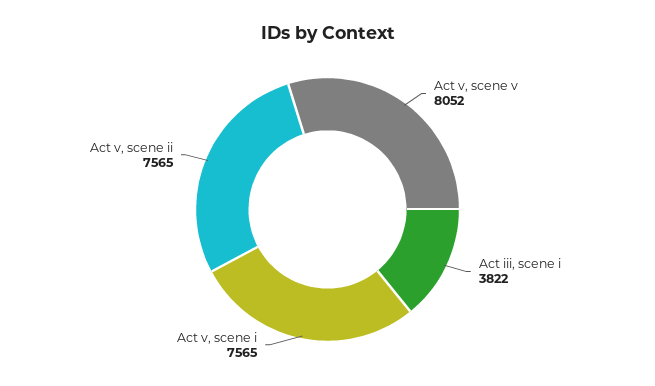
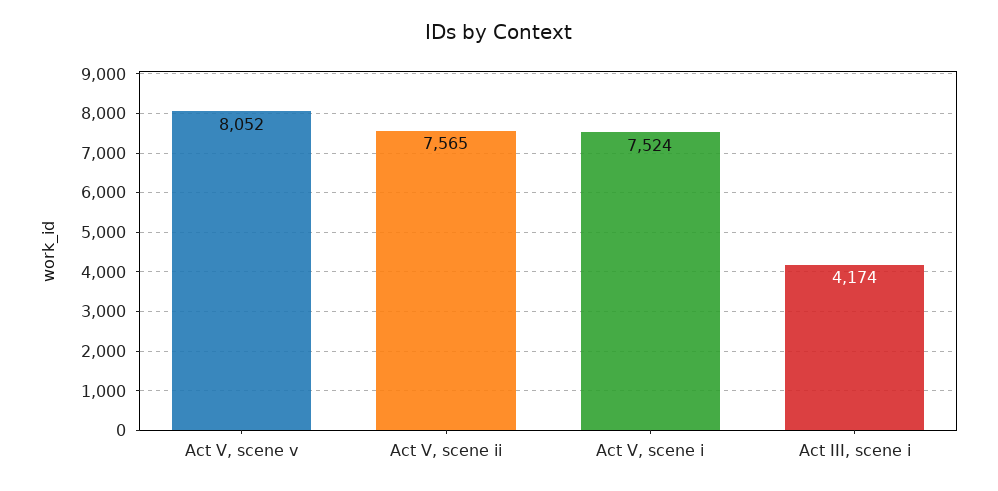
Act iii, scene i: 3822 -> 4174
Act v, scene i: 7565 -> 7524

